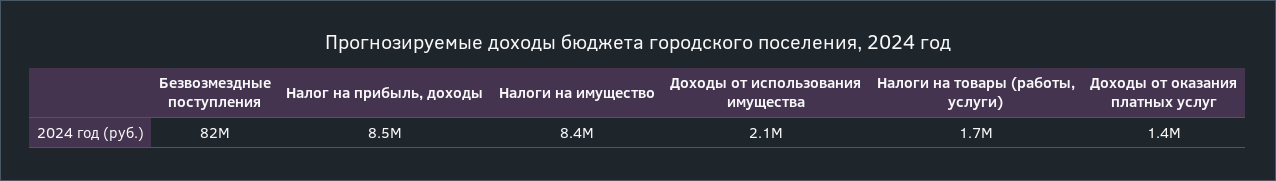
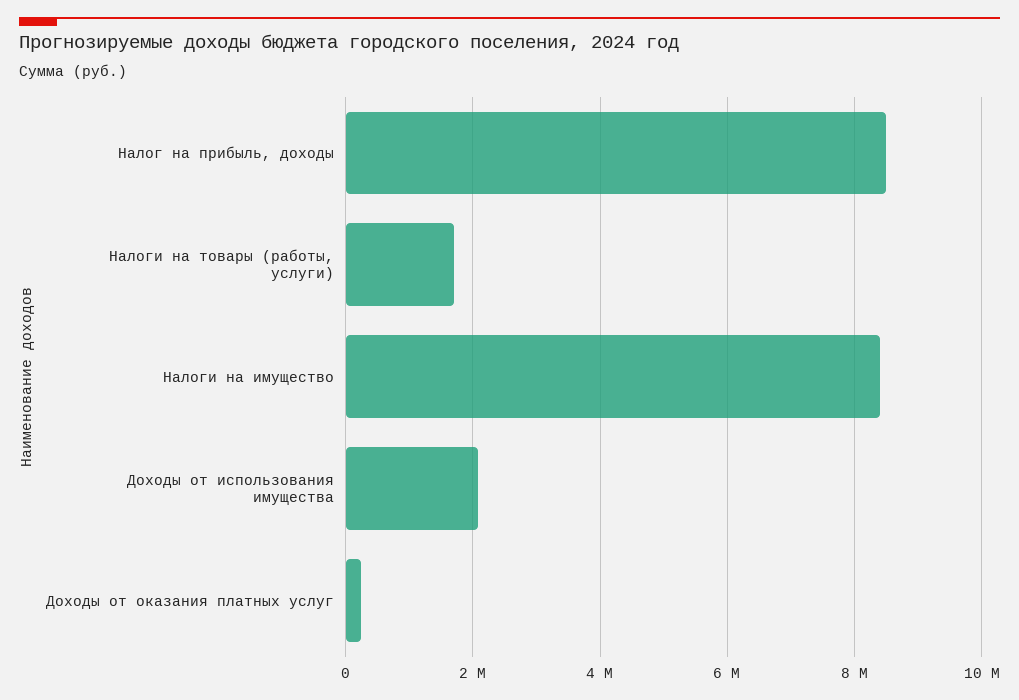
Безвозмездные поступления: 82000000 -> none
Доходы от оказания платных услуг: 1400000 -> 200000

